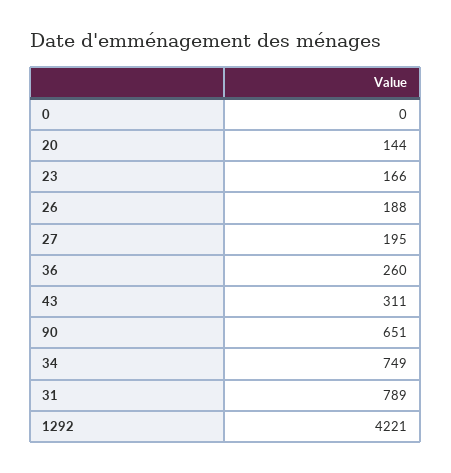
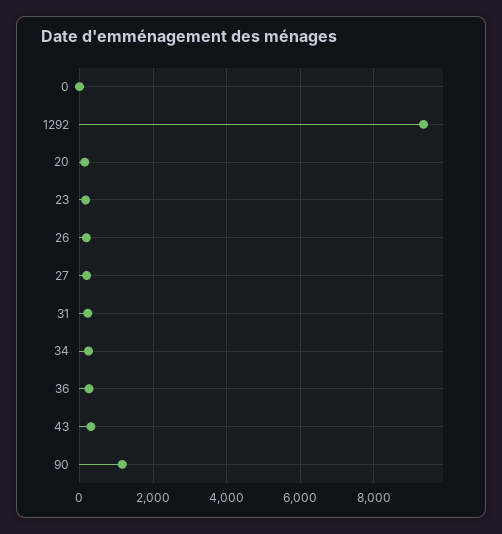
90: 651 -> 1200
34: 749 -> 200
31: 789 -> 200
1292: 4221 -> 9400

